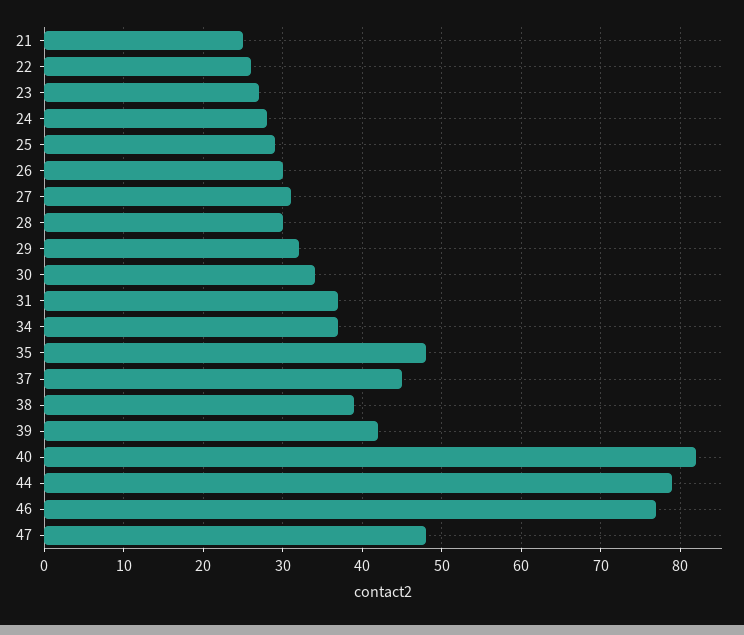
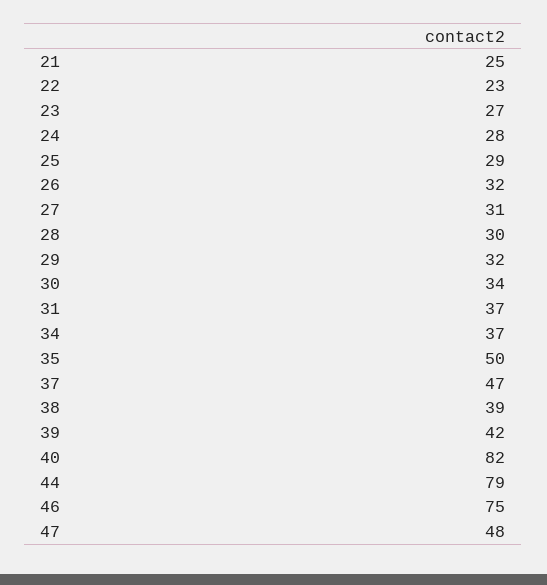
22: 26 -> 23
26: 30 -> 32
35: 48 -> 50
37: 45 -> 47
46: 77 -> 75

